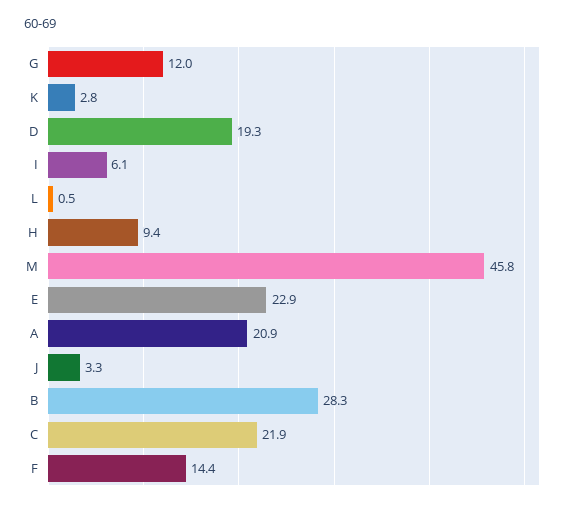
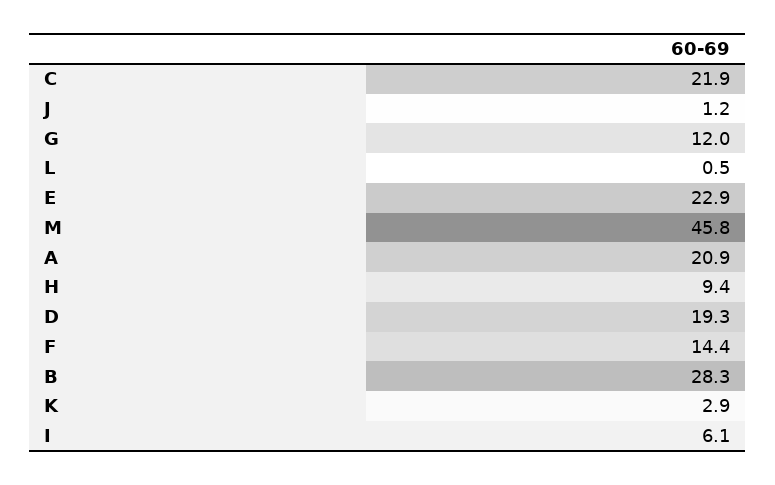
K: 2.8 -> 2.9
J: 3.3 -> 1.2

